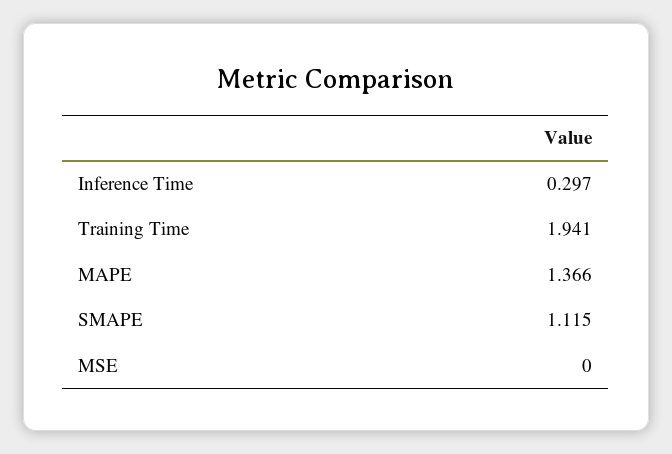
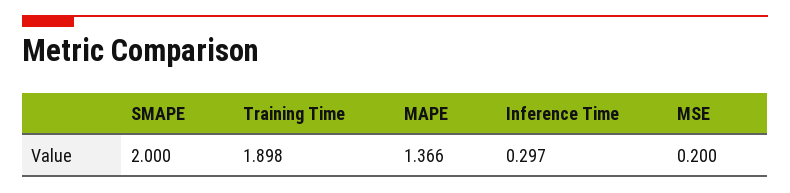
Training Time: 1.941 -> 1.898
SMAPE: 1.115 -> 2
MSE: 0 -> 0.2

